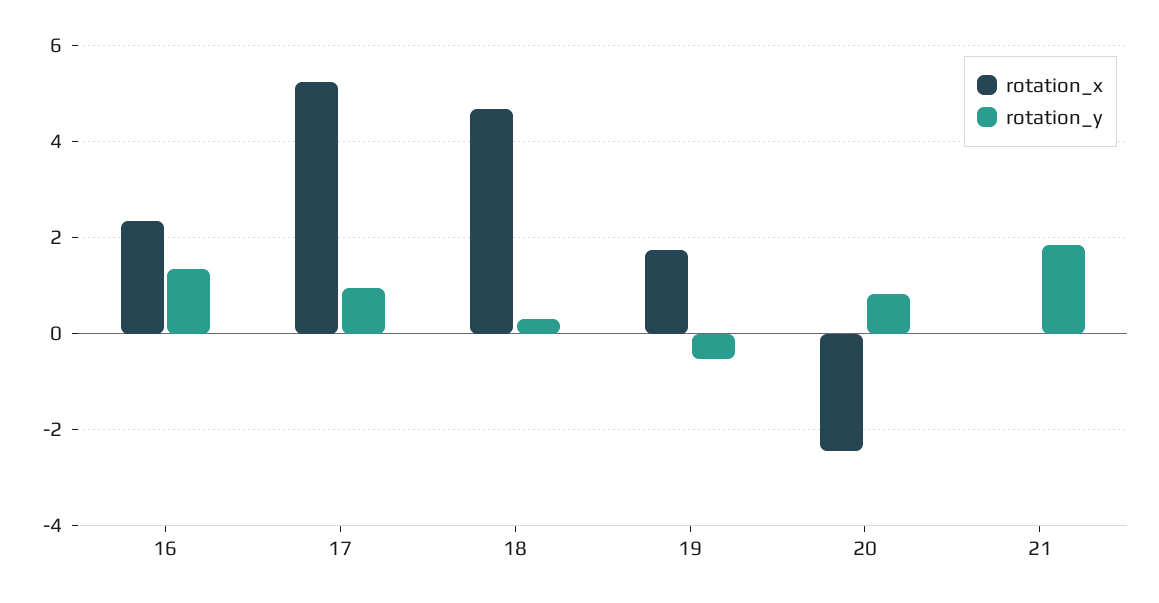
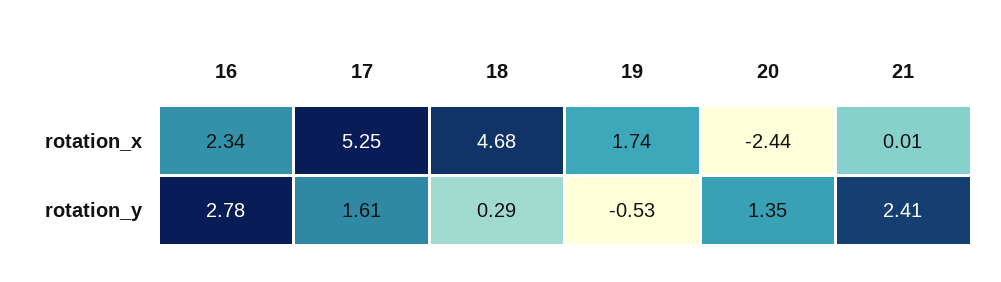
rotation_y, 16: 1.4 -> 2.78
rotation_y, 17: 1 -> 1.61
rotation_y, 20: 0.8 -> 1.35
rotation_y, 21: 1.8 -> 2.41

